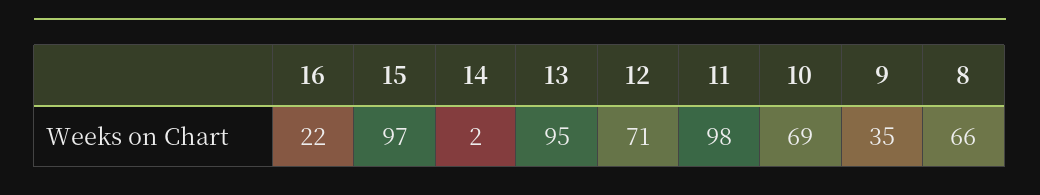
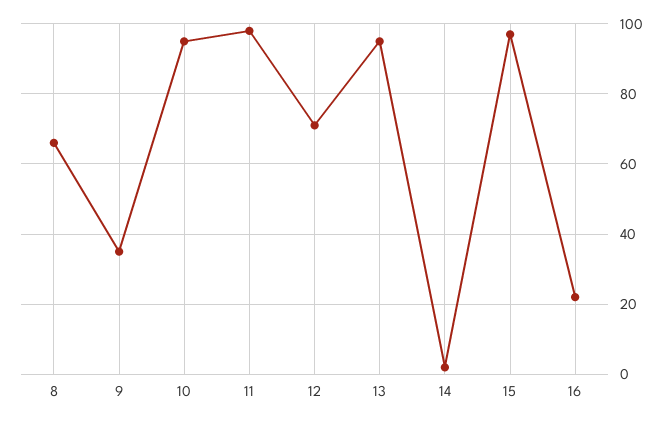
10: 69 -> 95

